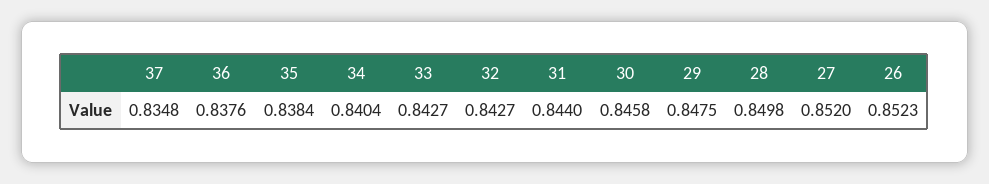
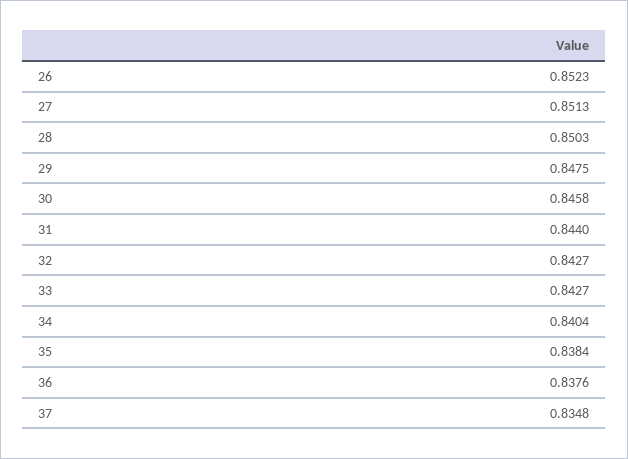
28: 0.8498 -> 0.8503
27: 0.852 -> 0.8513

